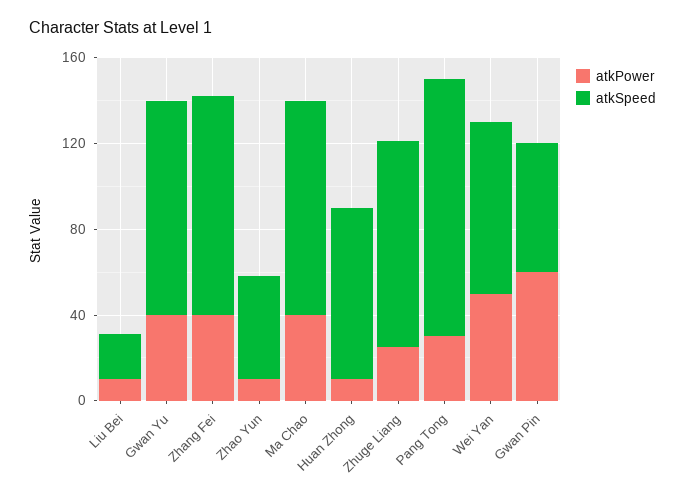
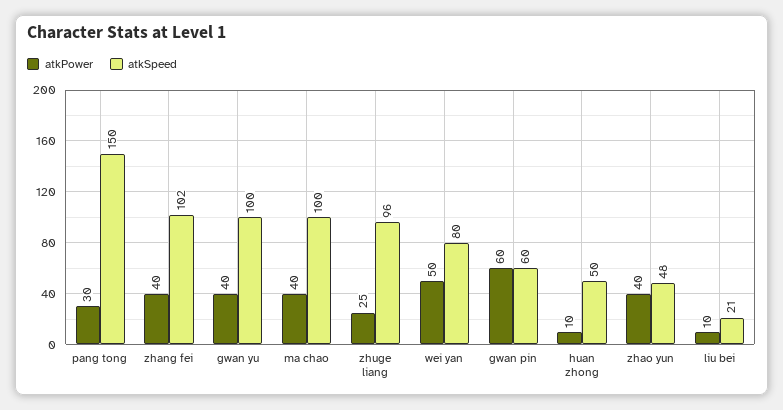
atkPower, Zhao Yun: 10 -> 40
atkSpeed, Huan Zhong: 80 -> 50
atkSpeed, Pang Tong: 120 -> 150

